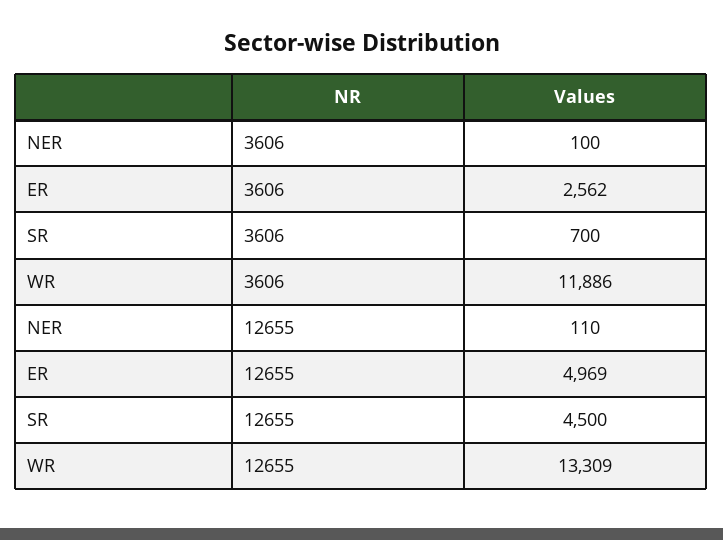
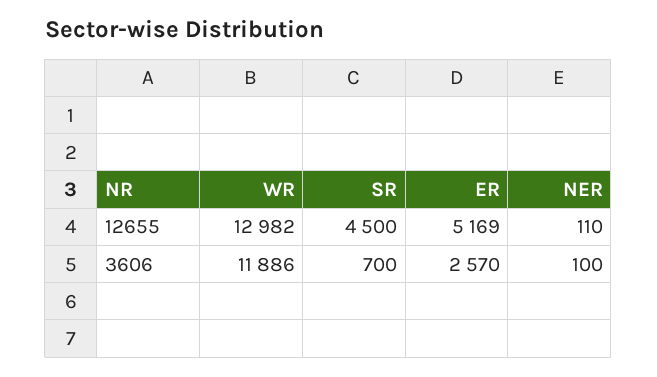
ER, 3606: 2562 -> 2570
ER, 12655: 4969 -> 5169
WR, 12655: 13309 -> 12982

